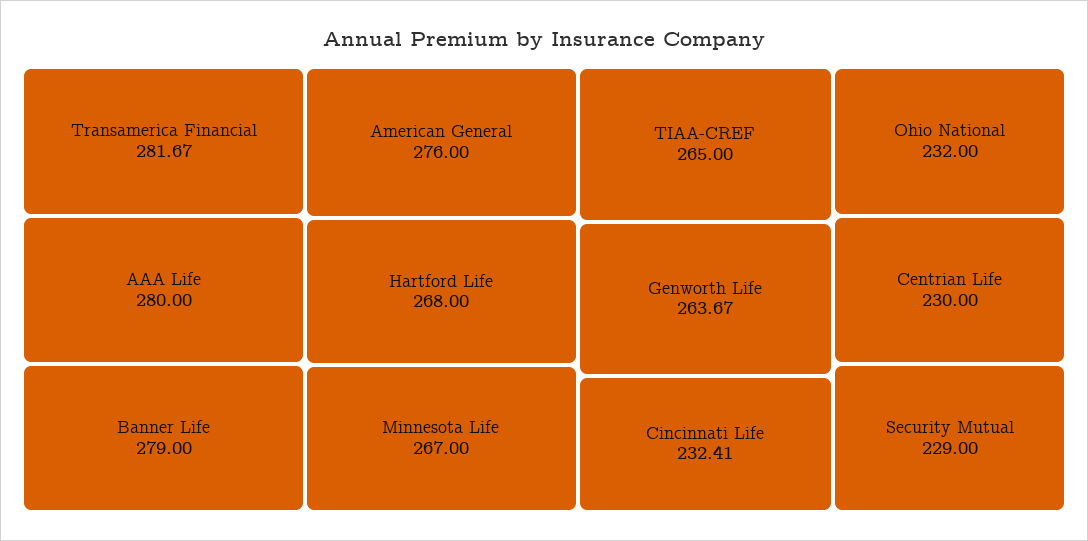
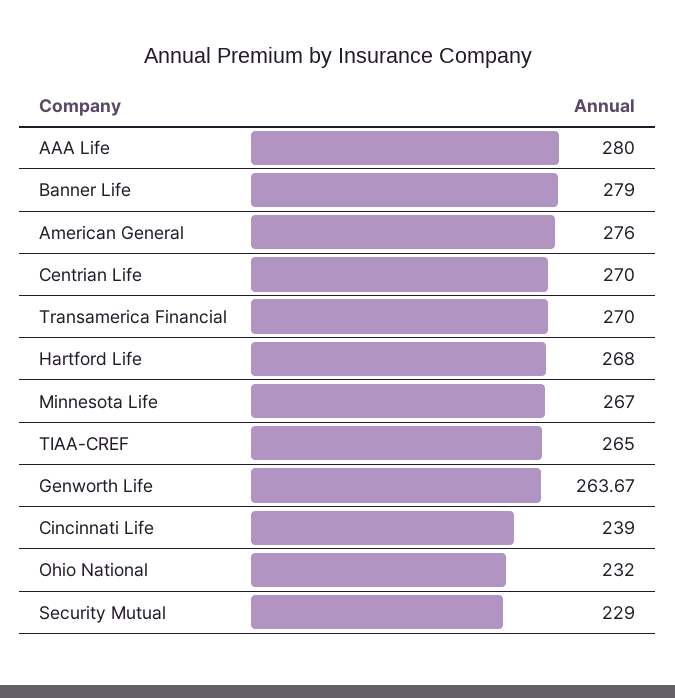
Transamerica Financial: 281.67 -> 270
Cincinnati Life: 232.41 -> 239
Centrian Life: 230 -> 270

